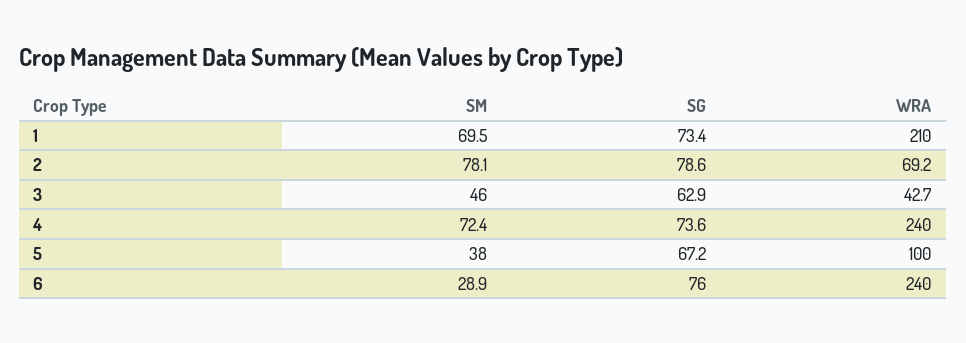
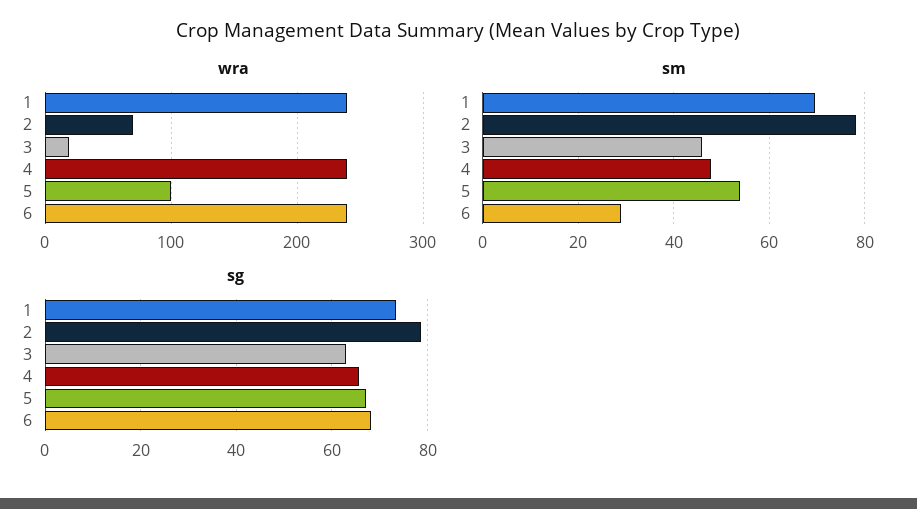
WRA, 1: 210 -> 240
WRA, 3: 42.7 -> 20
SM, 4: 72.4 -> 48
SG, 4: 73.6 -> 66
SM, 5: 38 -> 54
SG, 6: 76 -> 68

